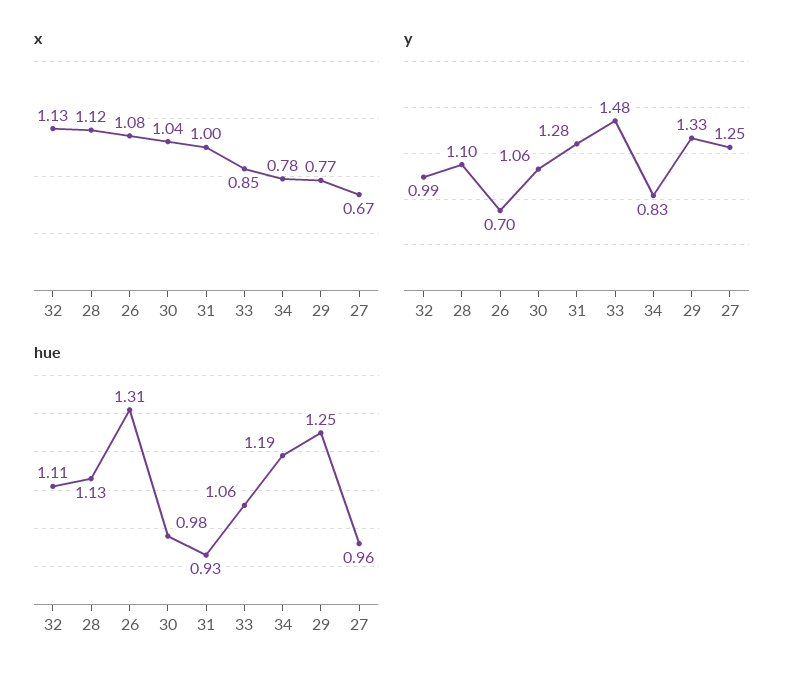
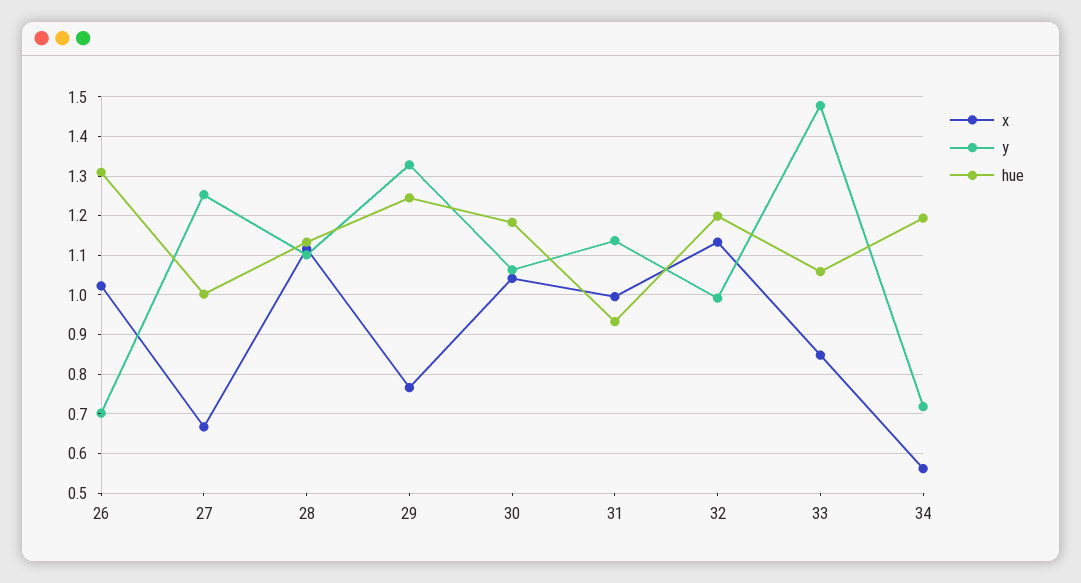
x, 26: 1.08 -> 1.02
x, 34: 0.78 -> 0.56
y, 31: 1.28 -> 1.14
y, 34: 0.83 -> 0.72
hue, 32: 1.11 -> 1.2
hue, 30: 0.98 -> 1.18
hue, 27: 0.96 -> 1

